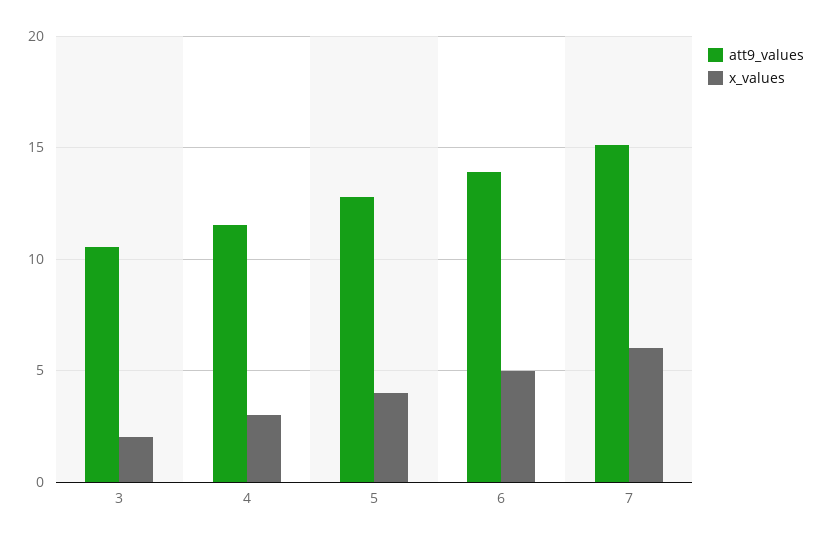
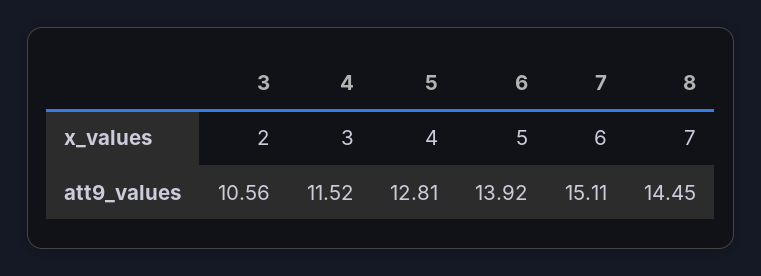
x_values, 8: none -> 7
att9_values, 8: none -> 14.45

